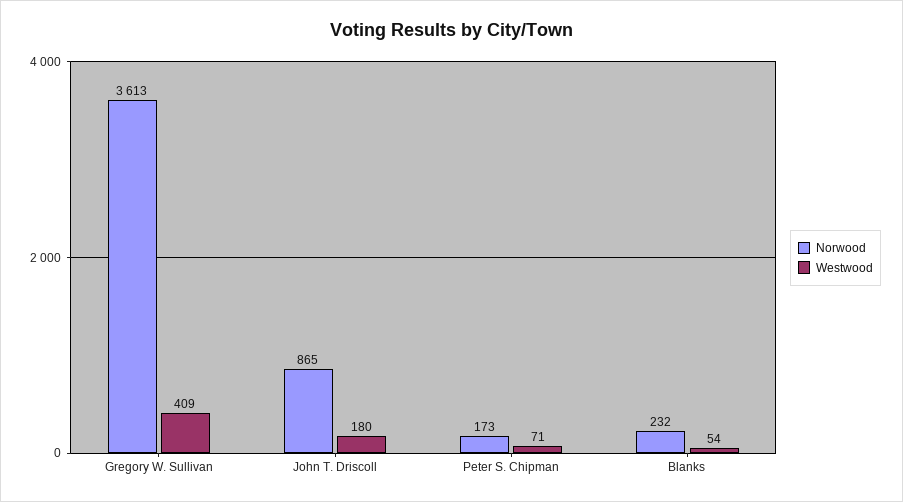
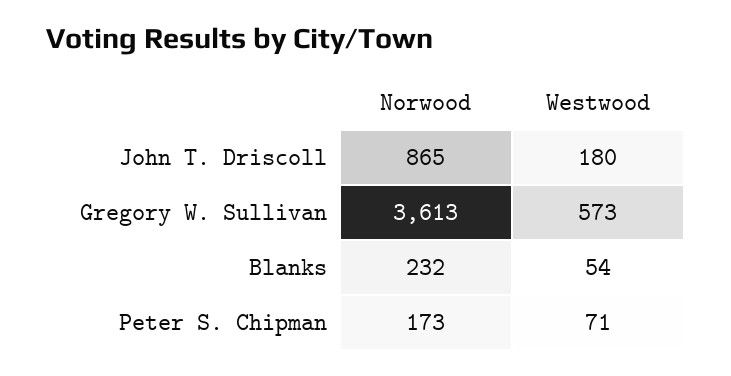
Westwood, Gregory W. Sullivan: 409 -> 573

